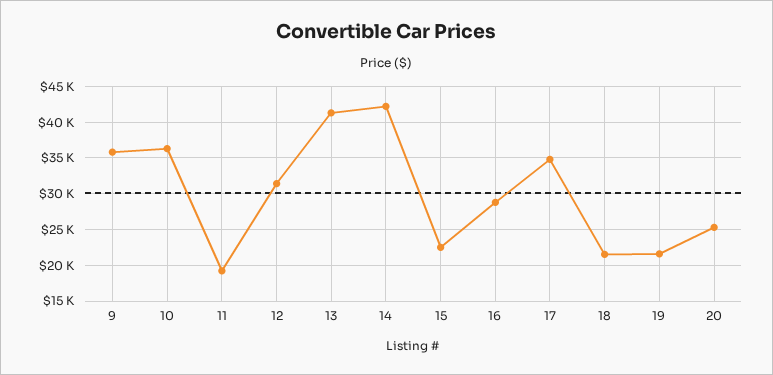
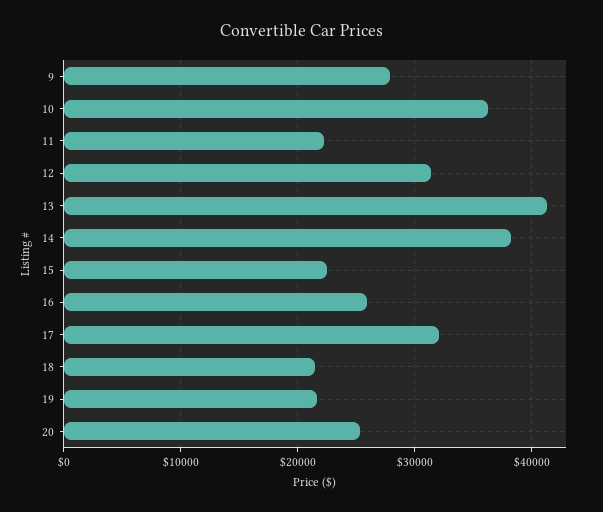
9: 36000 -> 28000
11: 19000 -> 22000
14: 42000 -> 38000
16: 29000 -> 26000
17: 35000 -> 32000

